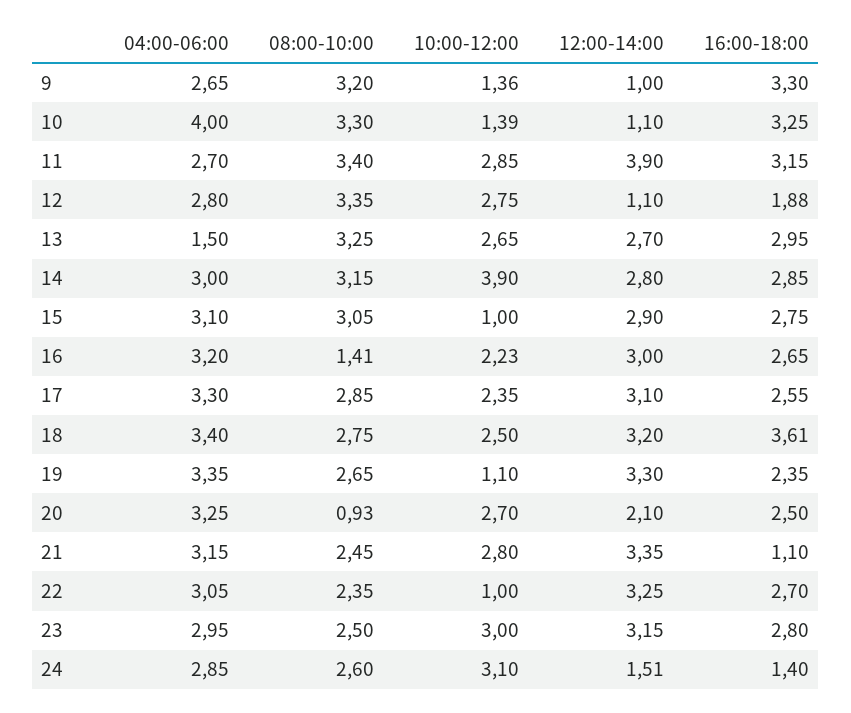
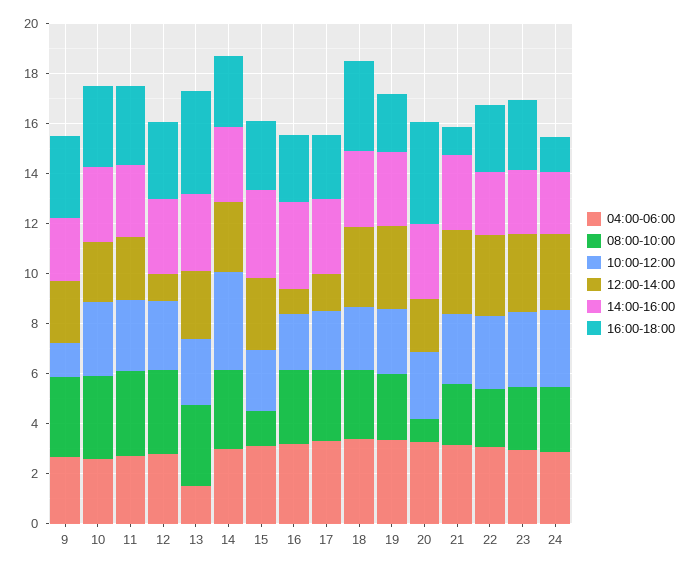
12:00-14:00, 9: 1 -> 2.5
04:00-06:00, 10: 4 -> 2.5
10:00-12:00, 10: 1.39 -> 3
12:00-14:00, 10: 1.1 -> 2.5
12:00-14:00, 11: 3.9 -> 2.5
16:00-18:00, 12: 1.88 -> 3
16:00-18:00, 13: 2.95 -> 4
08:00-10:00, 15: 3.05 -> 1.5
10:00-12:00, 15: 1 -> 2.5
08:00-10:00, 16: 1.41 -> 3
12:00-14:00, 16: 3 -> 1
12:00-14:00, 17: 3.1 -> 1.5
10:00-12:00, 19: 1.1 -> 2.5
16:00-18:00, 20: 2.5 -> 4
10:00-12:00, 22: 1 -> 3
12:00-14:00, 24: 1.51 -> 3
14:00-16:00, 9: none -> 2.5
14:00-16:00, 10: none -> 3
14:00-16:00, 11: none -> 3
14:00-16:00, 12: none -> 3
14:00-16:00, 13: none -> 3
14:00-16:00, 14: none -> 3
14:00-16:00, 15: none -> 3.5
14:00-16:00, 16: none -> 3.5
14:00-16:00, 17: none -> 3
14:00-16:00, 18: none -> 3
14:00-16:00, 19: none -> 3
14:00-16:00, 20: none -> 3
14:00-16:00, 21: none -> 3
14:00-16:00, 22: none -> 2.5
14:00-16:00, 23: none -> 2.5
14:00-16:00, 24: none -> 2.5

